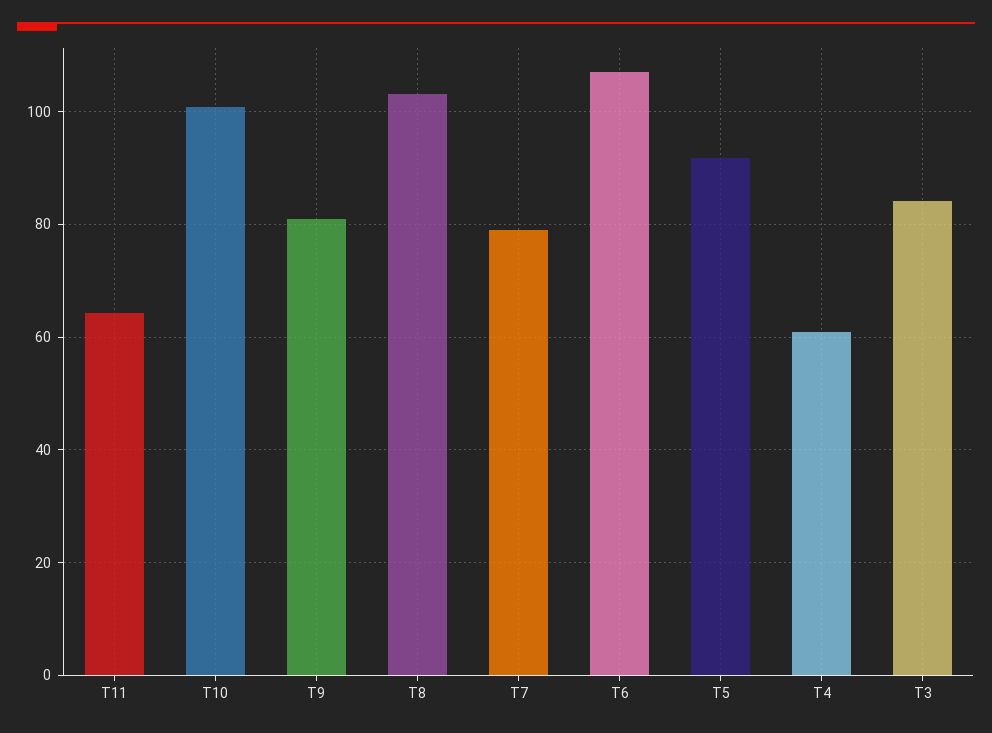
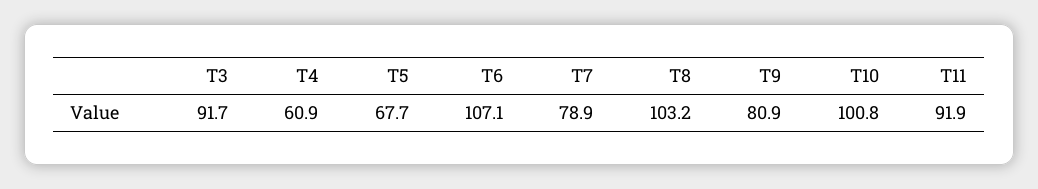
T11: 64 -> 91.9
T5: 92 -> 67.7
T3: 84 -> 91.7

